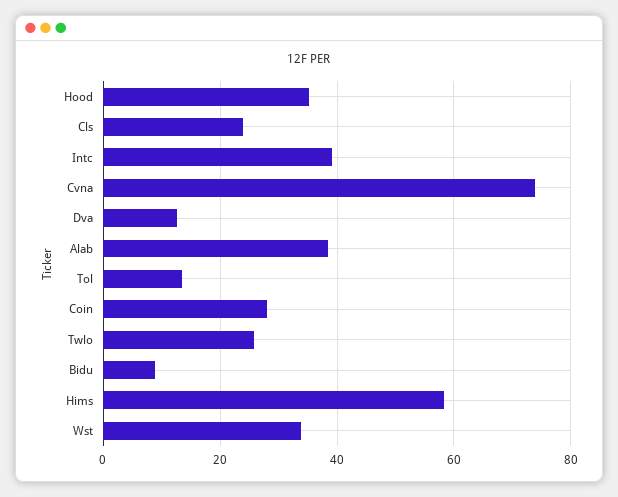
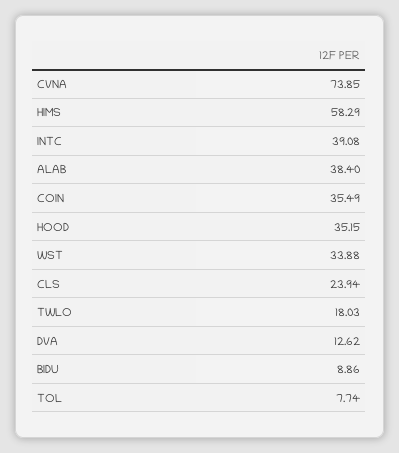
Tol: 14 -> 7.74
Coin: 28 -> 35.49
Twlo: 26 -> 18.03

